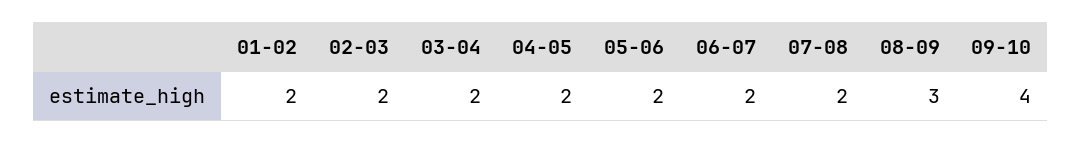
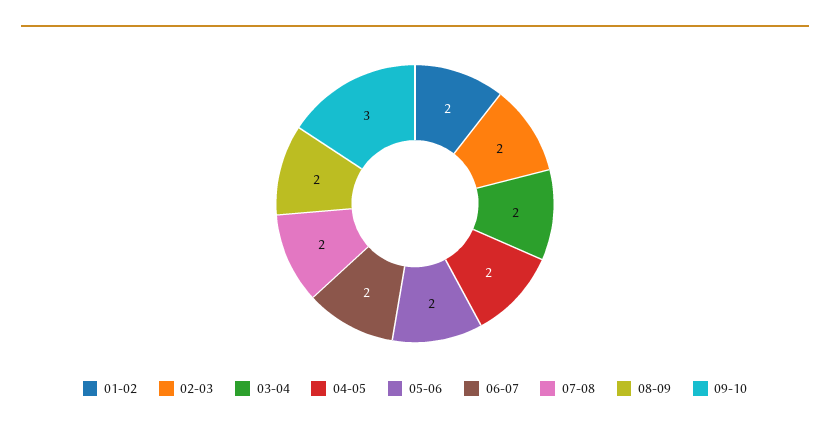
08-09: 3 -> 2
09-10: 4 -> 3

